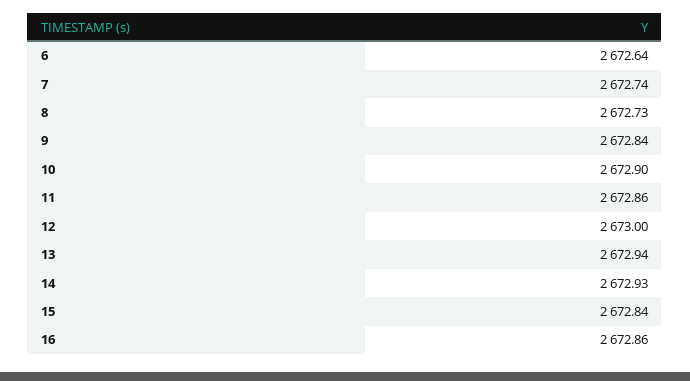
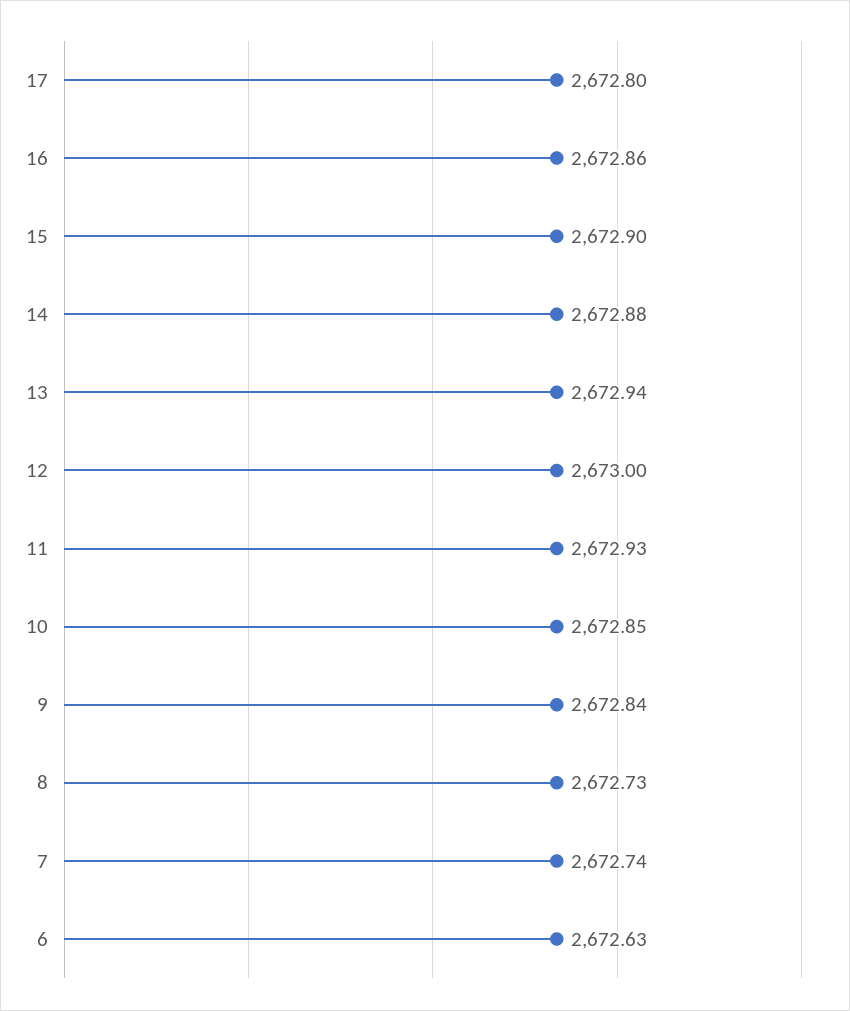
6: 2672.64 -> 2672.63
10: 2672.9 -> 2672.85
11: 2672.86 -> 2672.93
14: 2672.93 -> 2672.88
15: 2672.84 -> 2672.9
17: none -> 2672.8

